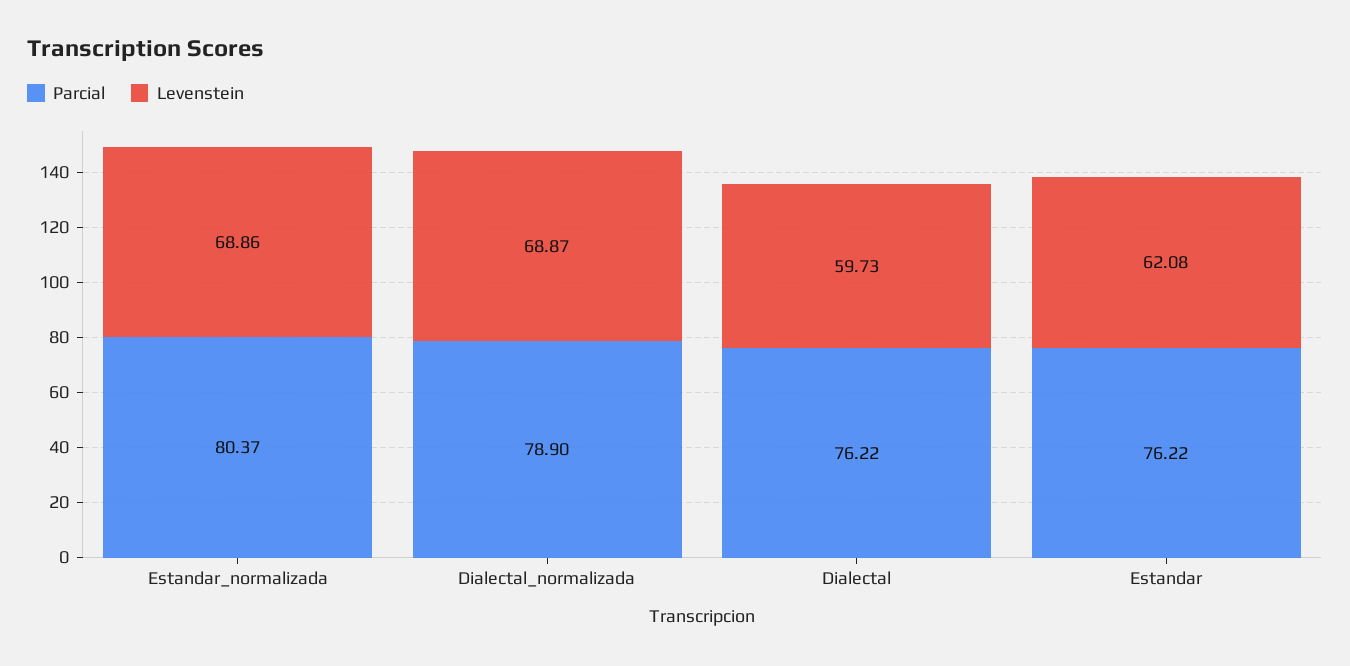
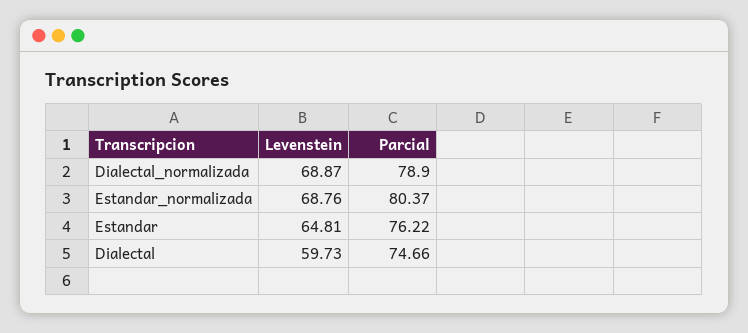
Levenstein, Estandar_normalizada: 68.86 -> 68.76
Parcial, Dialectal: 76.22 -> 74.66
Levenstein, Estandar: 62.08 -> 64.81

